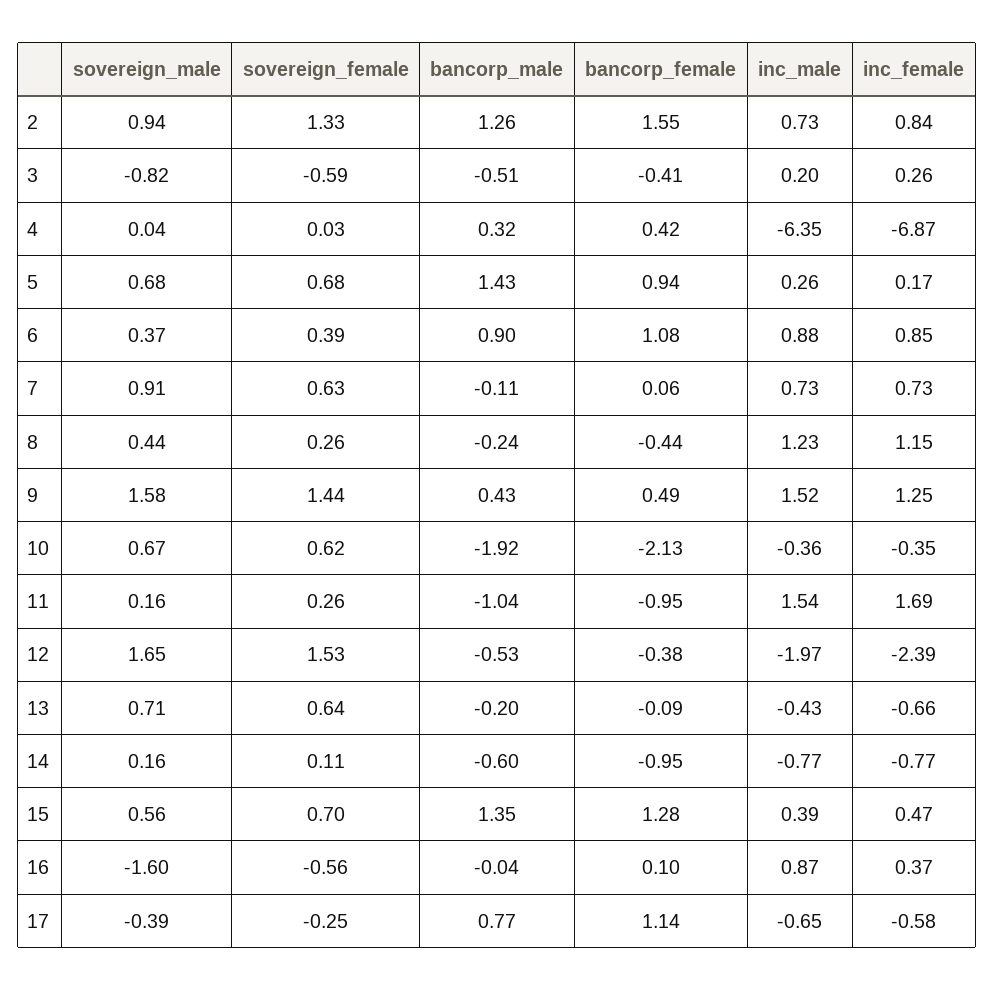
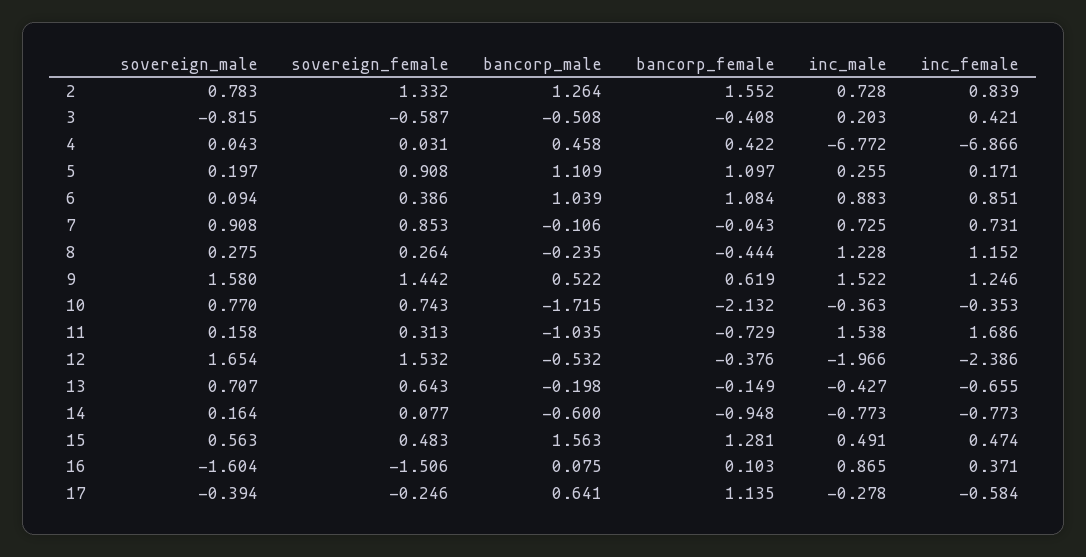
sovereign_male, 2: 0.94 -> 0.783
inc_female, 3: 0.26 -> 0.421
bancorp_male, 4: 0.32 -> 0.458
inc_male, 4: -6.35 -> -6.772
sovereign_male, 5: 0.68 -> 0.197
sovereign_female, 5: 0.68 -> 0.908
bancorp_male, 5: 1.43 -> 1.109
bancorp_female, 5: 0.94 -> 1.097
sovereign_male, 6: 0.37 -> 0.094
bancorp_male, 6: 0.9 -> 1.039
sovereign_female, 7: 0.63 -> 0.853
bancorp_female, 7: 0.06 -> -0.043
sovereign_male, 8: 0.44 -> 0.275
bancorp_male, 9: 0.43 -> 0.522
bancorp_female, 9: 0.49 -> 0.619
sovereign_male, 10: 0.67 -> 0.77
sovereign_female, 10: 0.62 -> 0.743
bancorp_male, 10: -1.92 -> -1.715
sovereign_female, 11: 0.26 -> 0.313
bancorp_female, 11: -0.95 -> -0.729
bancorp_female, 13: -0.09 -> -0.149
sovereign_female, 14: 0.11 -> 0.077
sovereign_female, 15: 0.7 -> 0.483
bancorp_male, 15: 1.35 -> 1.563
inc_male, 15: 0.39 -> 0.491
sovereign_female, 16: -0.56 -> -1.506
bancorp_male, 16: -0.04 -> 0.075
bancorp_male, 17: 0.77 -> 0.641
inc_male, 17: -0.65 -> -0.278

